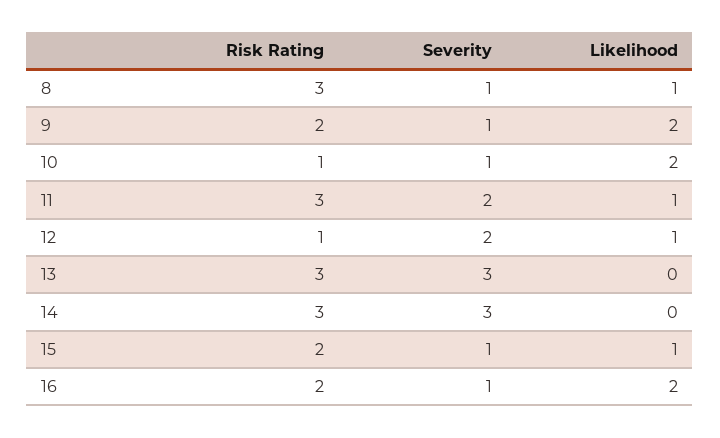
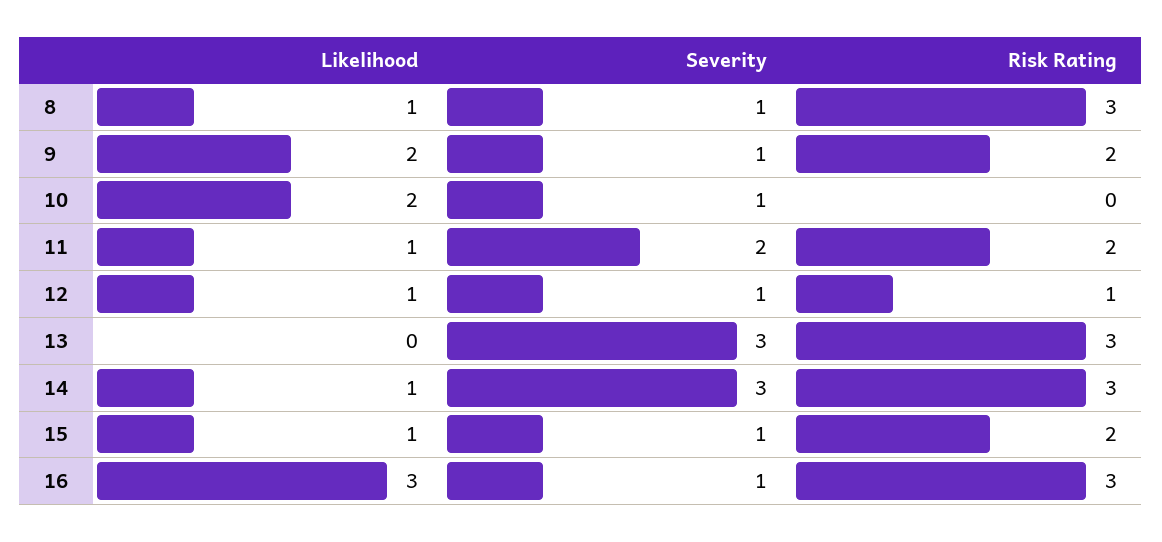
Risk Rating, 10: 1 -> 0
Risk Rating, 11: 3 -> 2
Severity, 12: 2 -> 1
Likelihood, 14: 0 -> 1
Risk Rating, 16: 2 -> 3
Likelihood, 16: 2 -> 3

